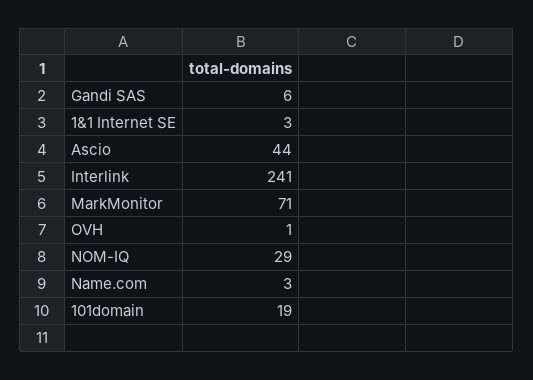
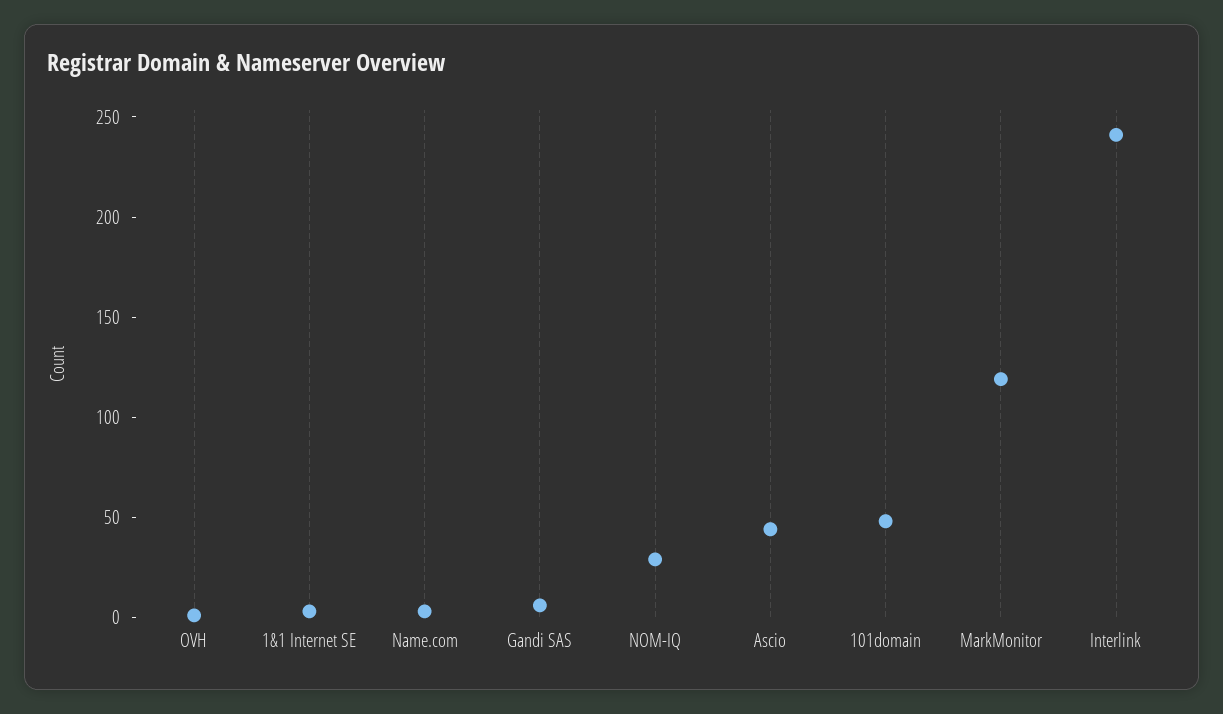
MarkMonitor: 71 -> 120
101domain: 19 -> 50

